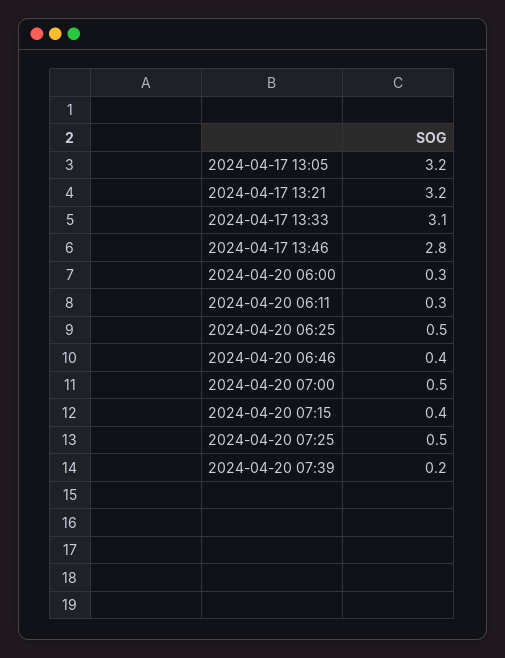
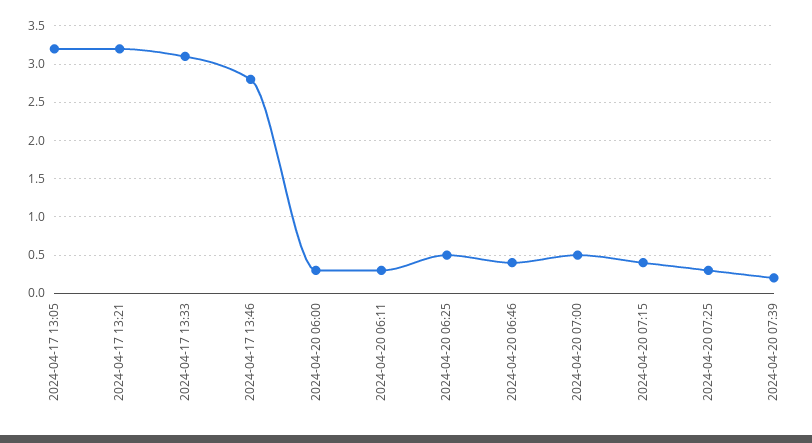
2024-04-20 07:25: 0.5 -> 0.3

